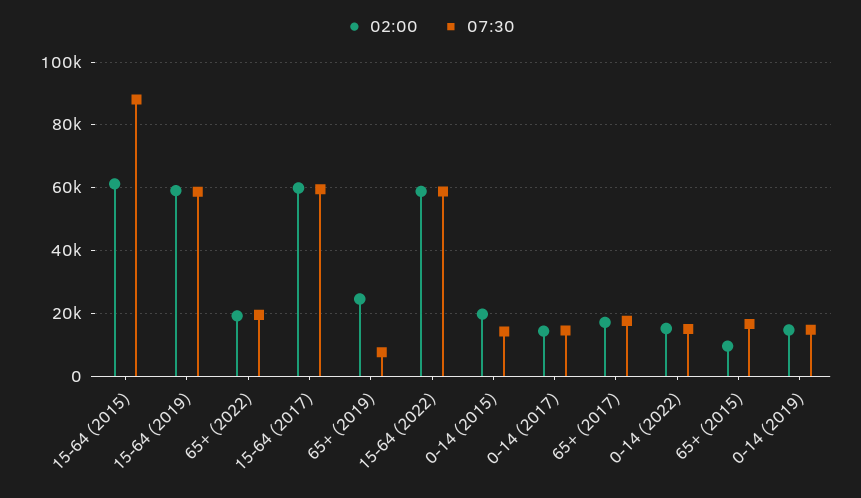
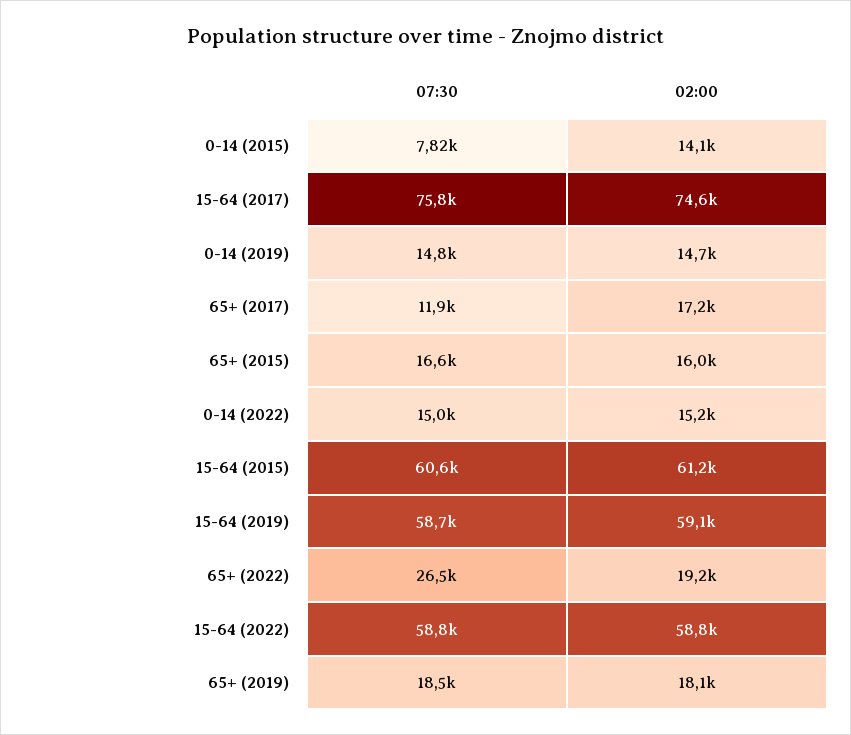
07:30, 15-64 (2015): 88000 -> 60600
07:30, 65+ (2022): 20000 -> 26500
02:00, 15-64 (2017): 60000 -> 74600
07:30, 15-64 (2017): 60000 -> 75800
02:00, 65+ (2019): 24000 -> 18100
07:30, 65+ (2019): 8000 -> 18500
02:00, 0-14 (2015): 20000 -> 14100
07:30, 0-14 (2015): 14000 -> 7820
02:00, 0-14 (2017): 14000 -> none
07:30, 0-14 (2017): 14000 -> none
07:30, 65+ (2017): 18000 -> 11900
02:00, 65+ (2015): 10000 -> 16000

